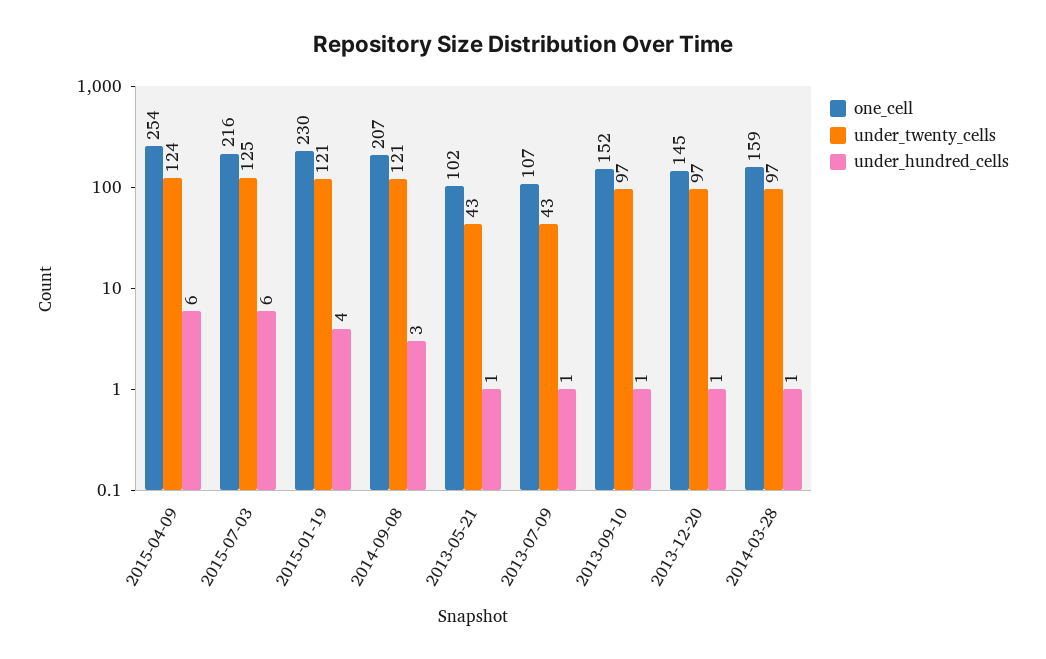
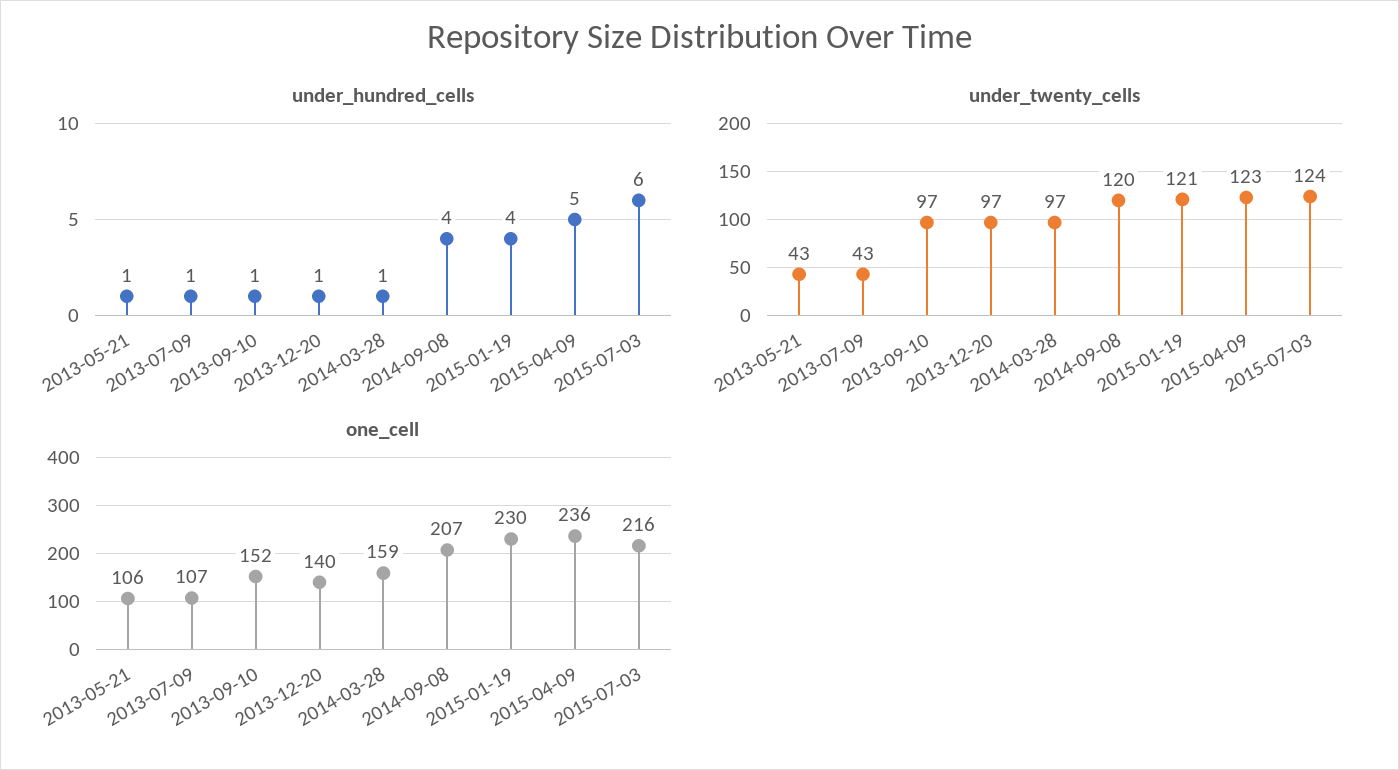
one_cell, 2015-04-09: 254 -> 236
under_twenty_cells, 2015-04-09: 124 -> 123
under_hundred_cells, 2015-04-09: 6 -> 5
under_twenty_cells, 2015-07-03: 125 -> 124
under_twenty_cells, 2014-09-08: 121 -> 120
under_hundred_cells, 2014-09-08: 3 -> 4
one_cell, 2013-05-21: 102 -> 106
one_cell, 2013-12-20: 145 -> 140

